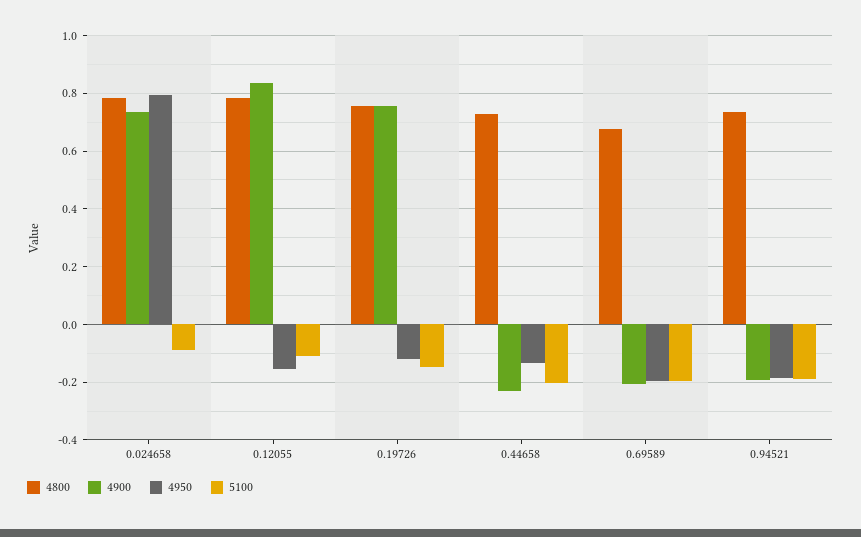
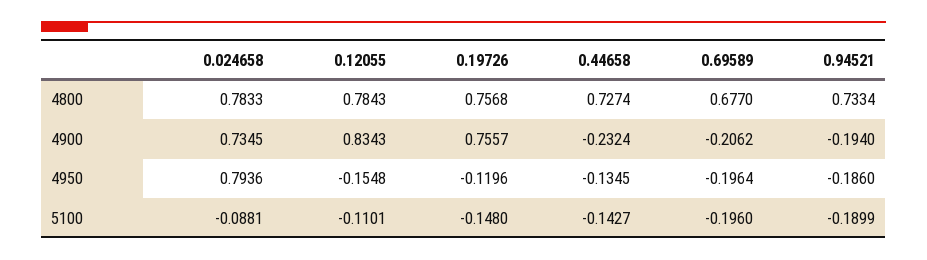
5100, 0.44658: -0.2 -> -0.1427

